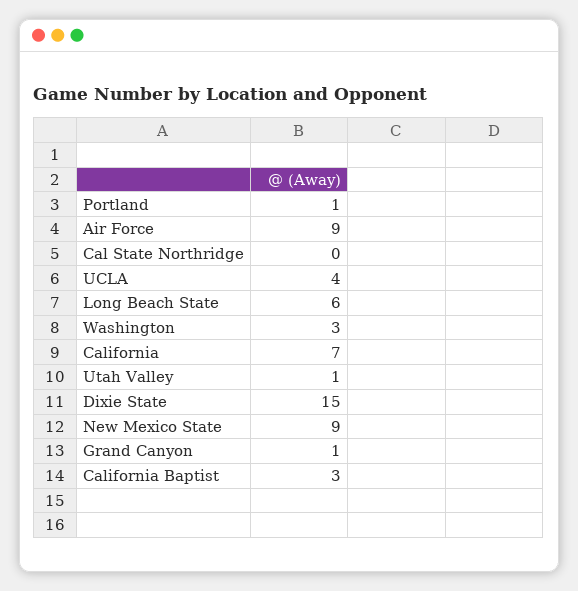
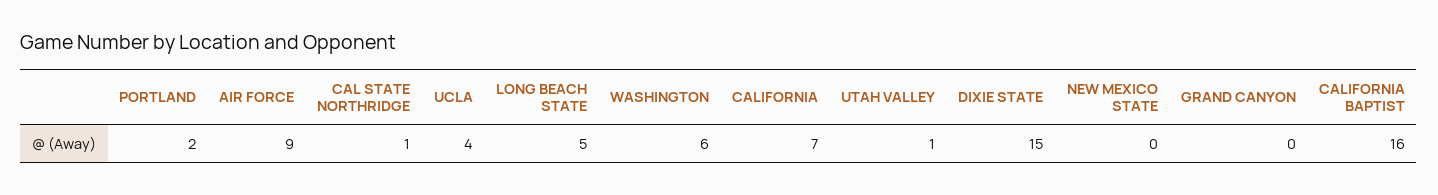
Portland: 1 -> 2
Cal State Northridge: 0 -> 1
Long Beach State: 6 -> 5
Washington: 3 -> 6
New Mexico State: 9 -> 0
Grand Canyon: 1 -> 0
California Baptist: 3 -> 16

